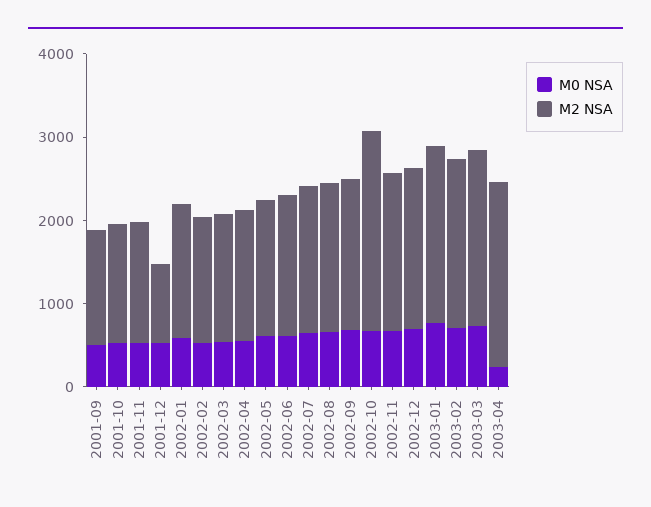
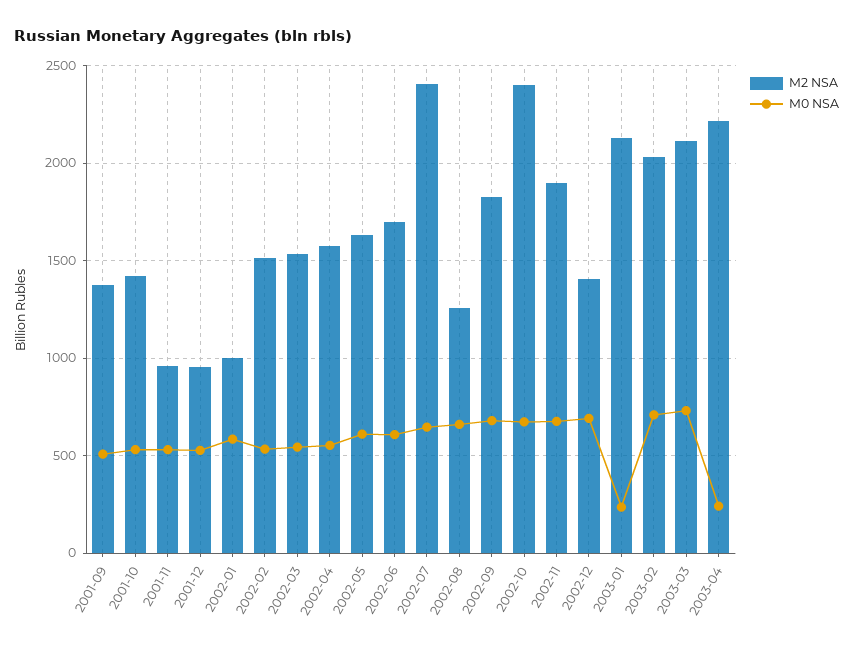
M2 NSA, 2001-11: 1400 -> 950
M2 NSA, 2002-01: 1600 -> 1000
M2 NSA, 2002-07: 1800 -> 2400
M2 NSA, 2002-08: 1800 -> 1250
M2 NSA, 2002-12: 2000 -> 1400
M0 NSA, 2003-01: 800 -> 250

